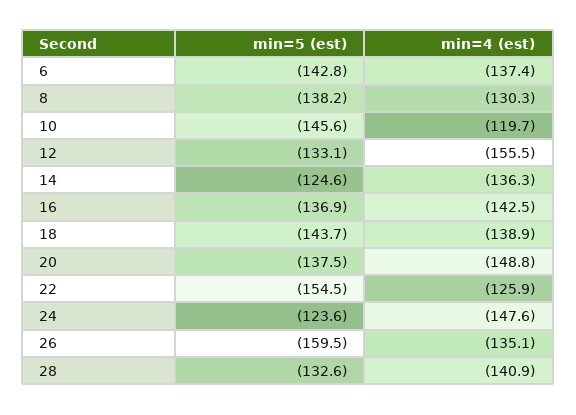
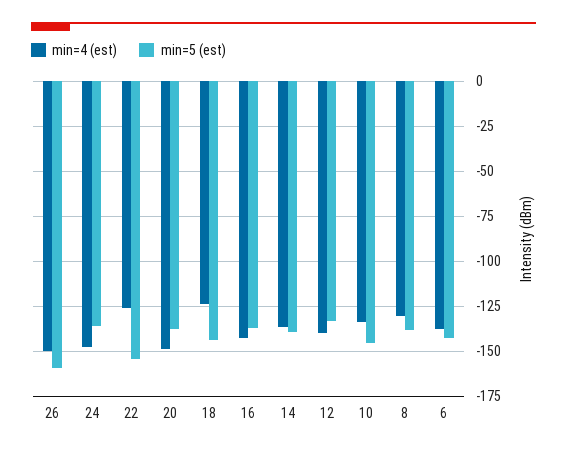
min=4 (est), 10: -119.7 -> -135
min=4 (est), 12: -155.5 -> -140
min=5 (est), 14: -124.6 -> -140
min=4 (est), 18: -138.9 -> -125
min=5 (est), 24: -123.6 -> -135
min=4 (est), 26: -135.1 -> -150
min=5 (est), 28: -132.6 -> none
min=4 (est), 28: -140.9 -> none

